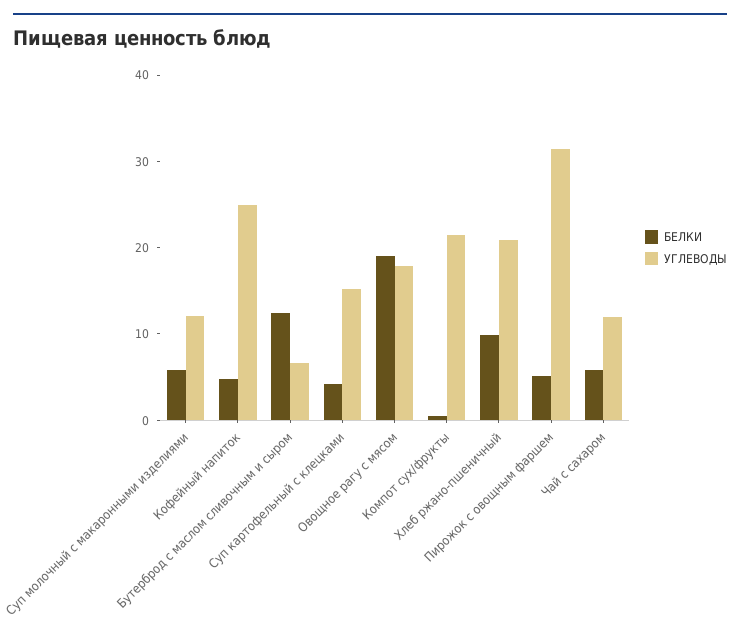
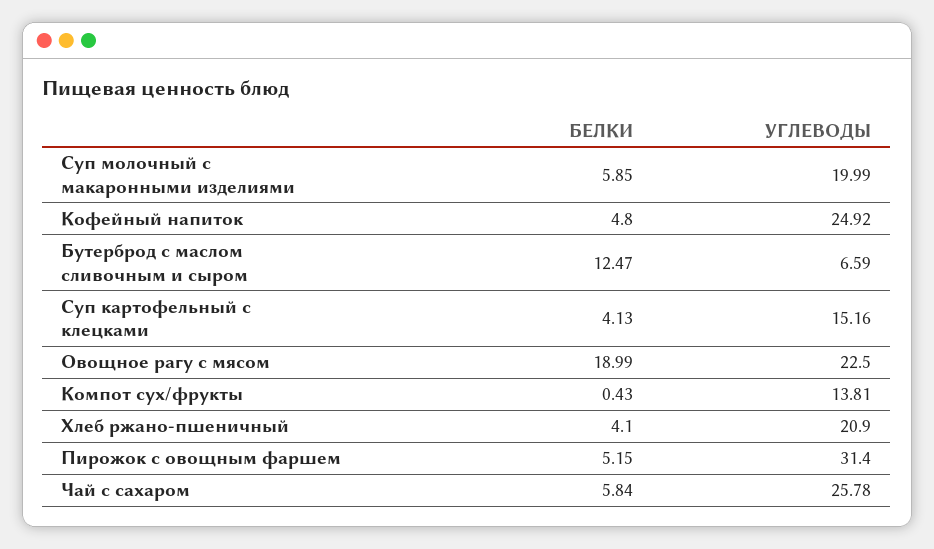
УГЛЕВОДЫ, Суп молочный с макаронными изделиями: 12 -> 19.99
УГЛЕВОДЫ, Овощное рагу с мясом: 18 -> 22.5
УГЛЕВОДЫ, Компот сух/фрукты: 22 -> 13.81
БЕЛКИ, Хлеб ржано-пшеничный: 10 -> 4.1
УГЛЕВОДЫ, Чай с сахаром: 12 -> 25.78

